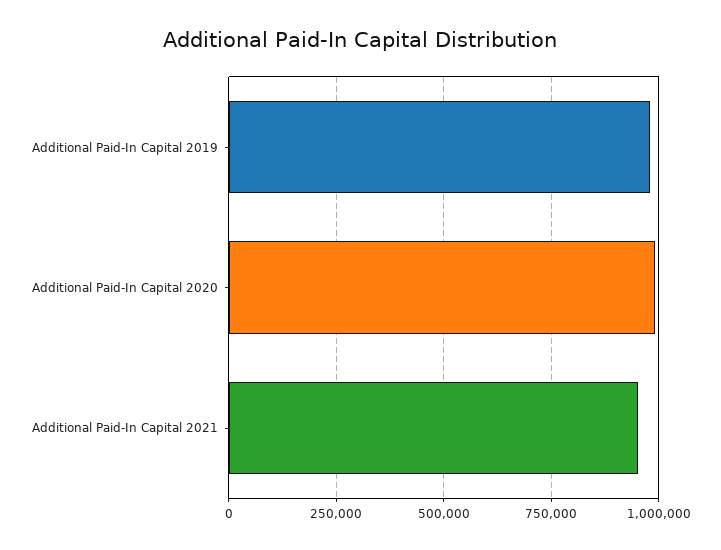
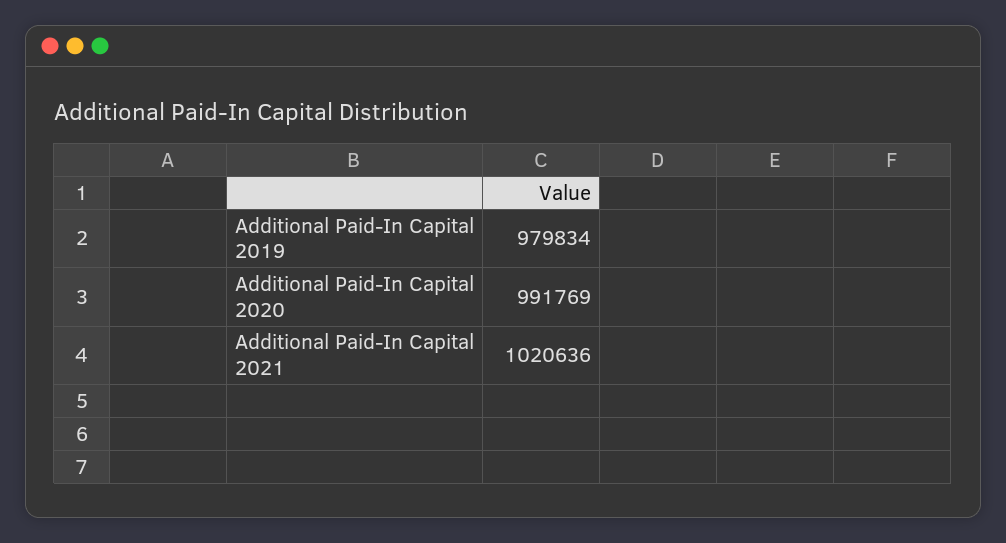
Additional Paid-In Capital 2021: 950000 -> 1020636

